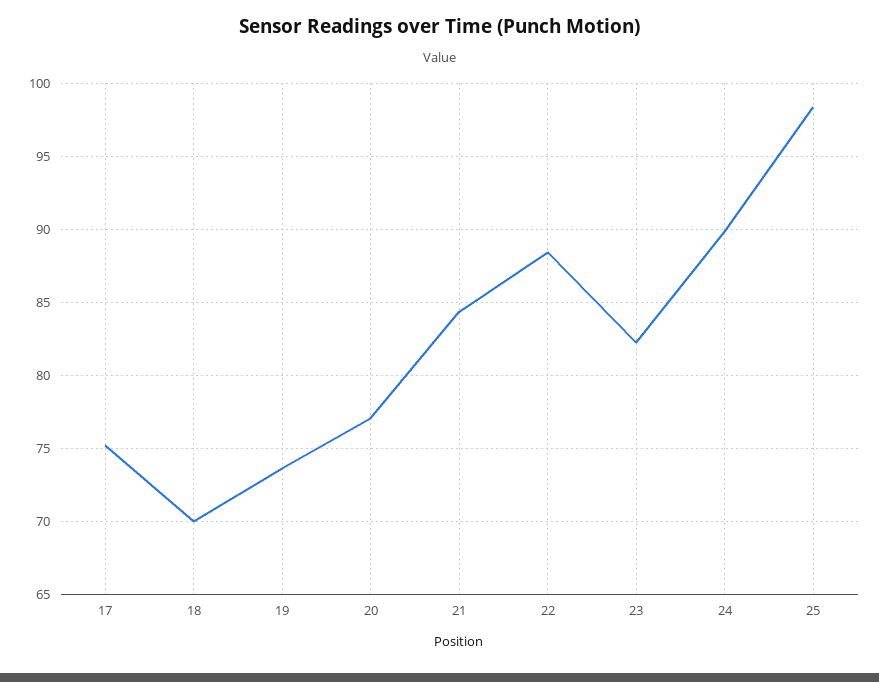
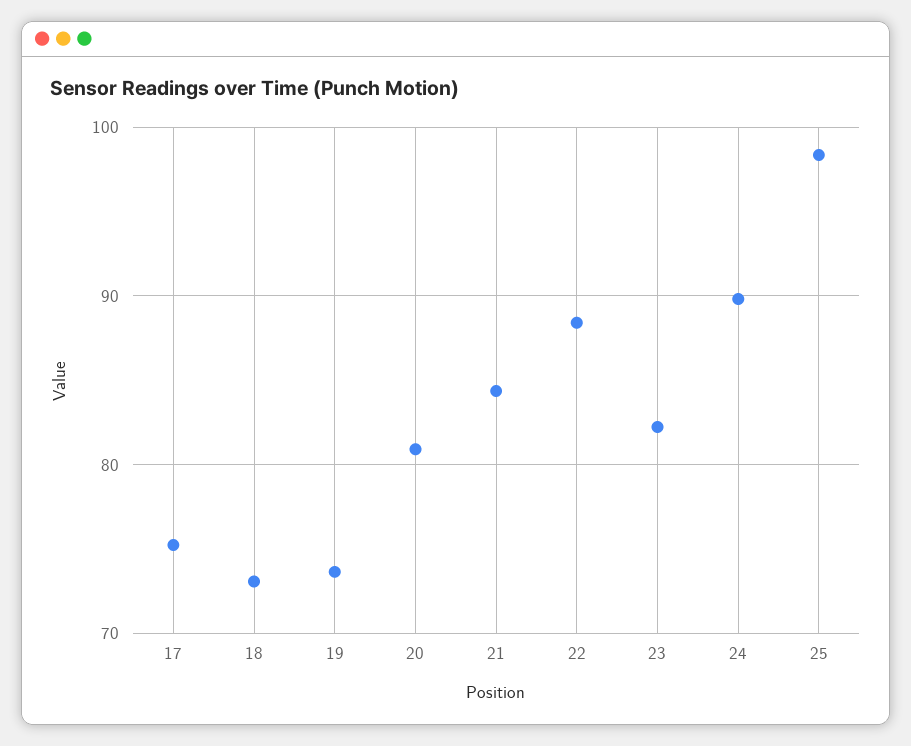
18: 70 -> 73
20: 77 -> 81

